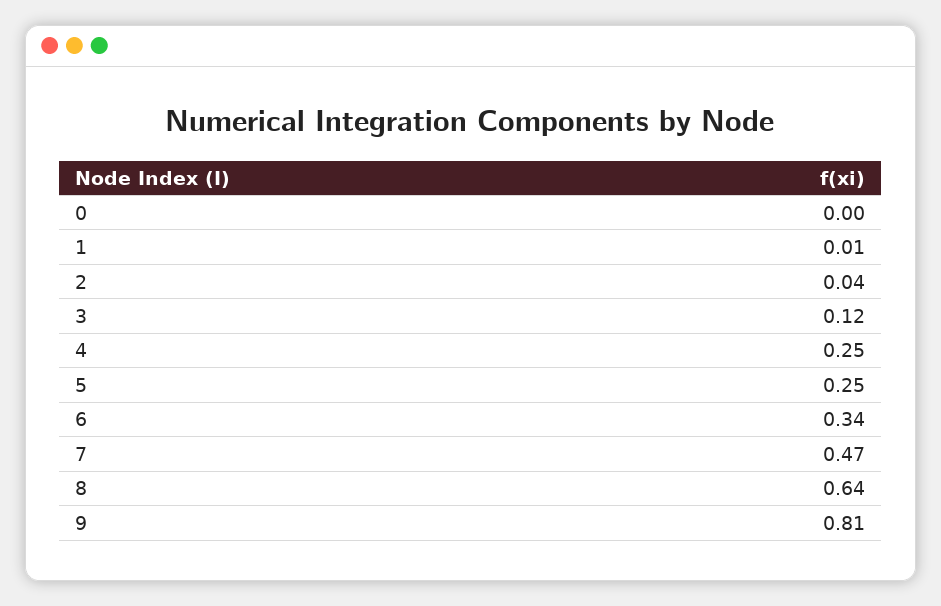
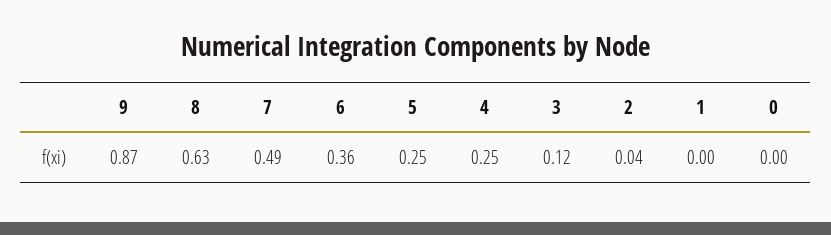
1: 0.01 -> 0
6: 0.34 -> 0.36
7: 0.47 -> 0.49
8: 0.64 -> 0.63
9: 0.81 -> 0.87

